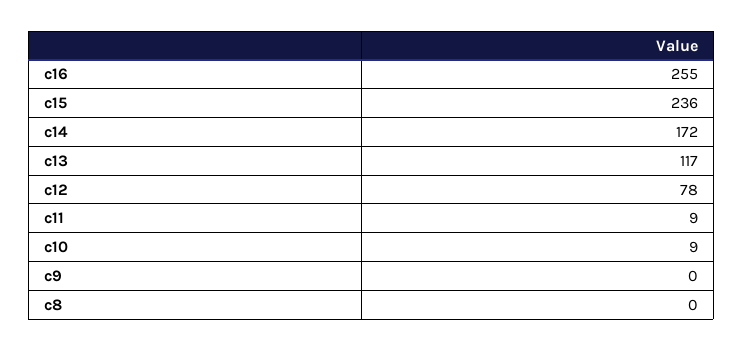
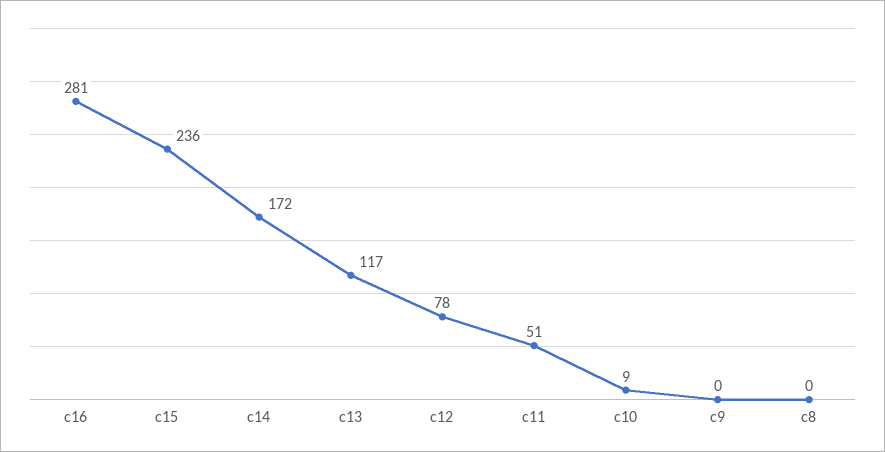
c16: 255 -> 281
c11: 9 -> 51

